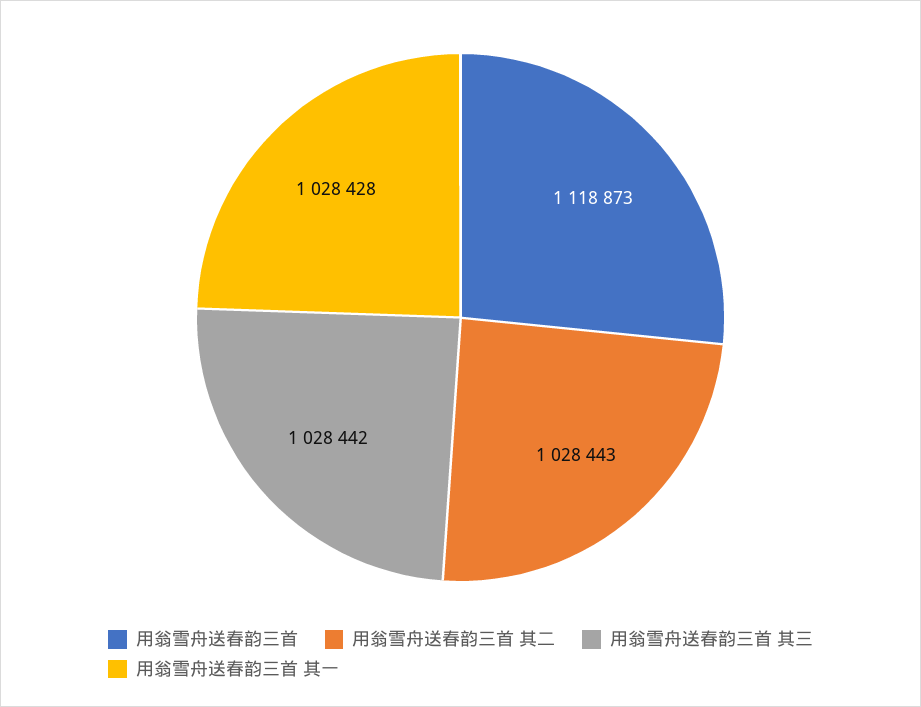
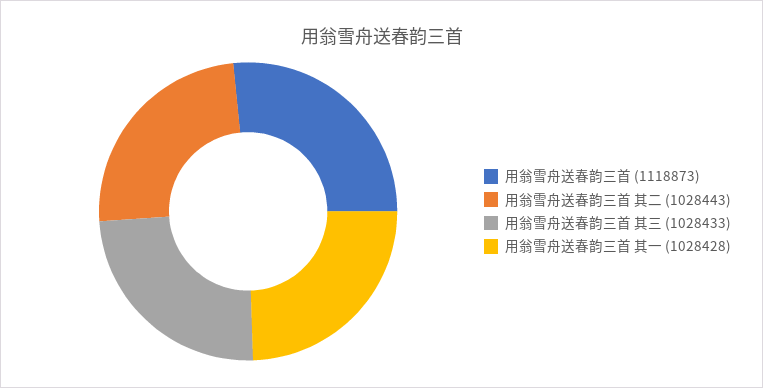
用翁雪舟送春韵三首 其三: 1028442 -> 1028433

